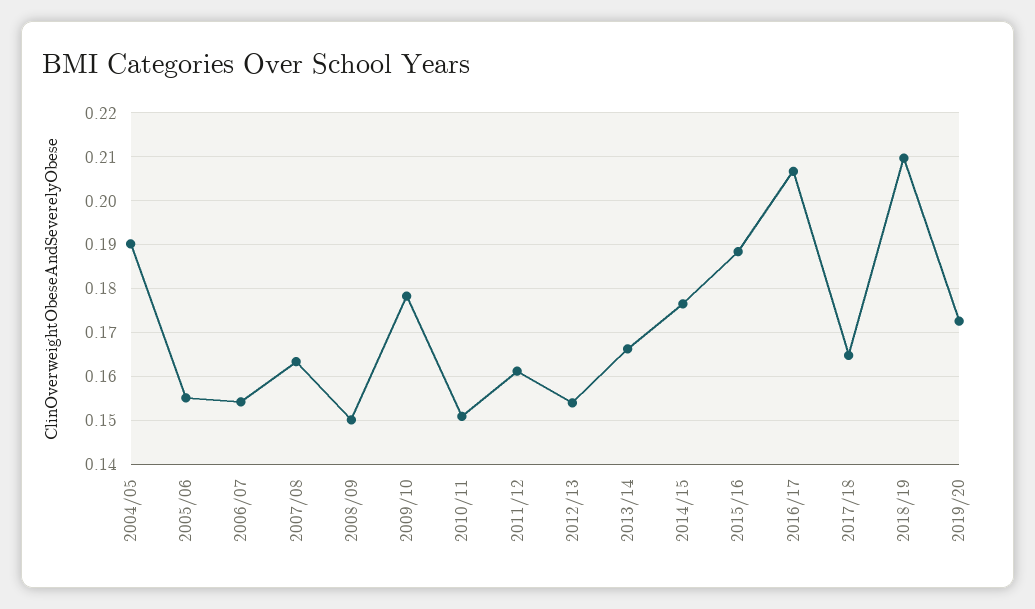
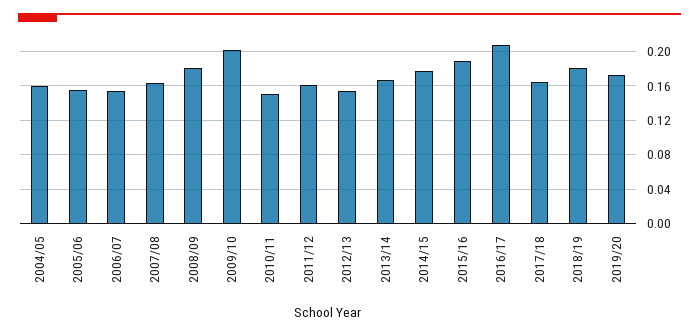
2004/05: 0.19 -> 0.16
2008/09: 0.15 -> 0.18
2009/10: 0.178 -> 0.2
2018/19: 0.21 -> 0.18

